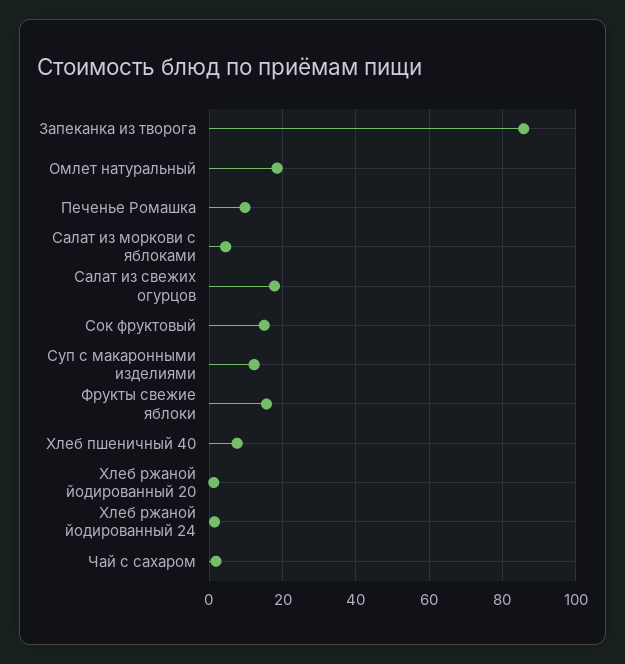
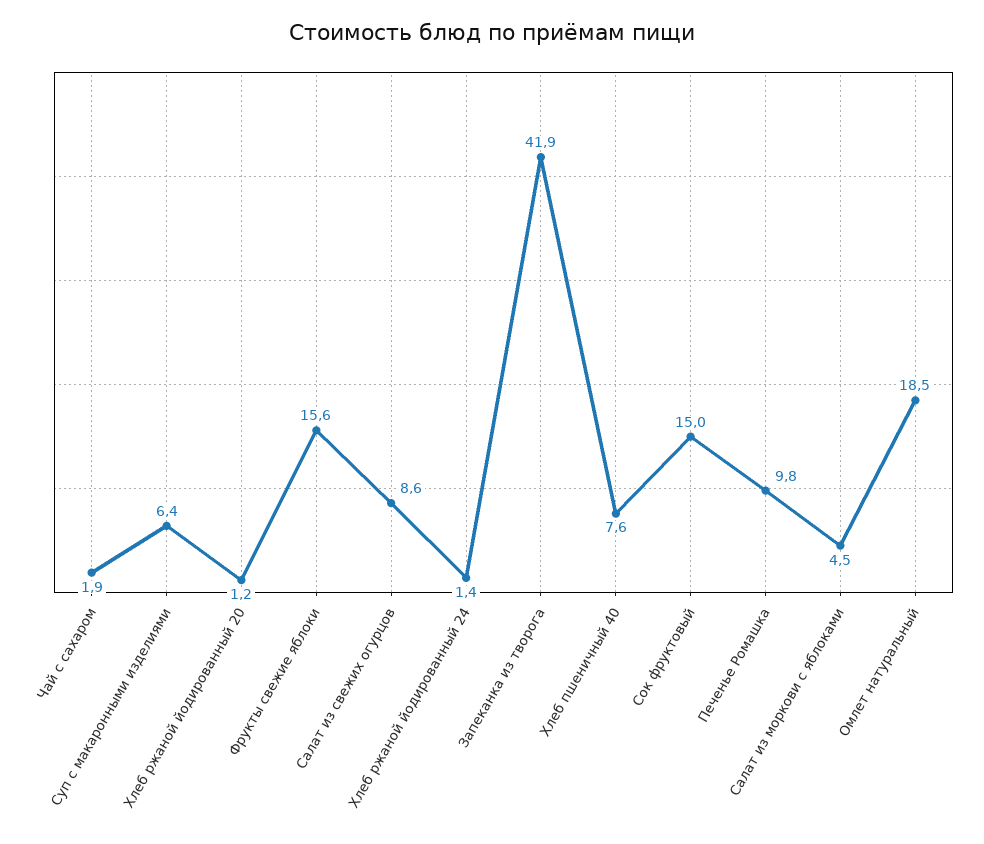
Запеканка из творога: 86 -> 41.9
Салат из свежих огурцов: 18 -> 8.6
Суп с макаронными изделиями: 12 -> 6.4

